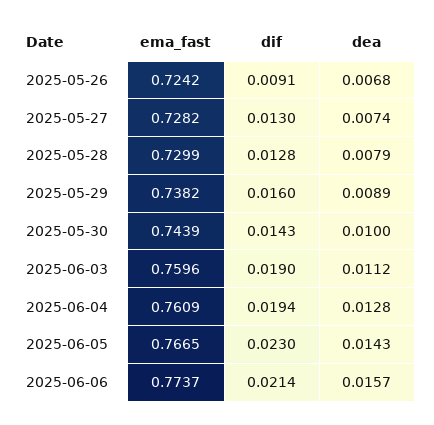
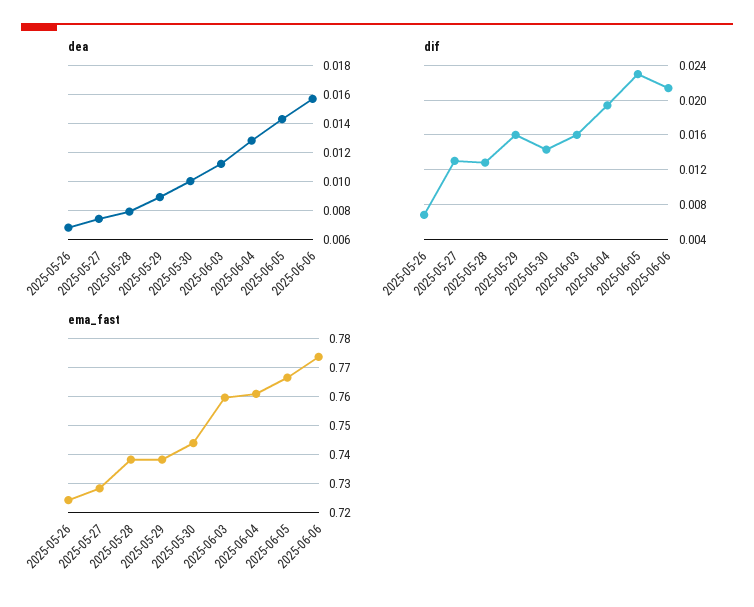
dif, 2025-05-26: 0.0091 -> 0.007
ema_fast, 2025-05-28: 0.7299 -> 0.7375
dif, 2025-06-03: 0.019 -> 0.016

